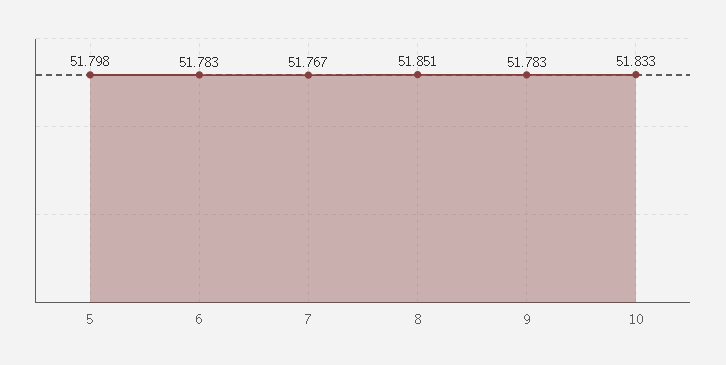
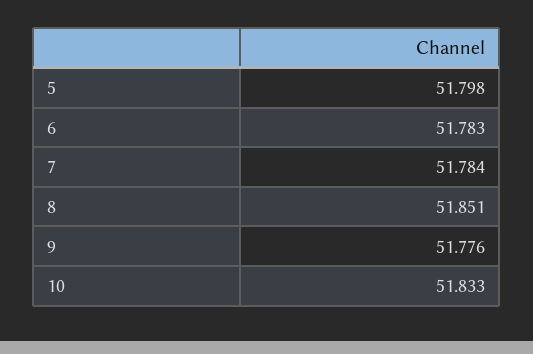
7: 51.767 -> 51.784
9: 51.783 -> 51.776

